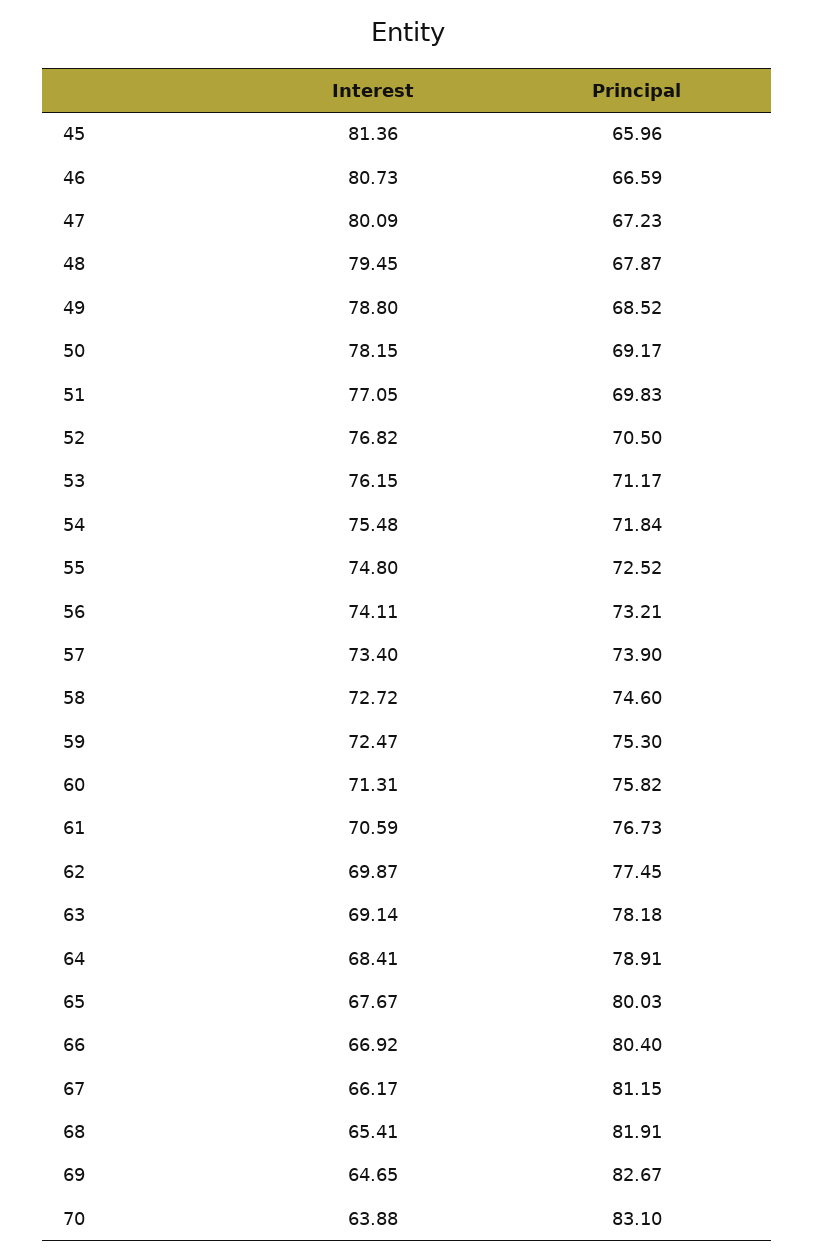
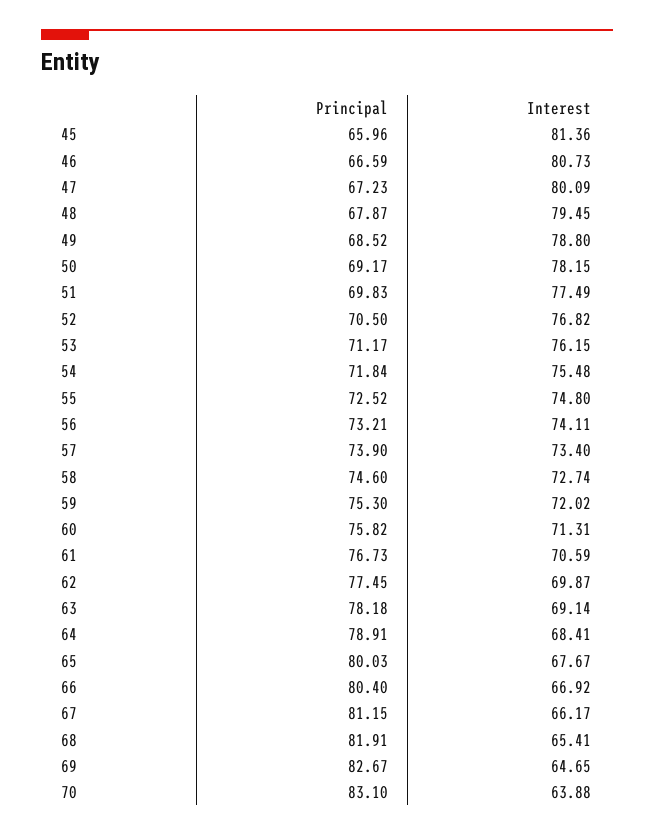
Interest, 51: 77.05 -> 77.49
Interest, 58: 72.72 -> 72.74
Interest, 59: 72.47 -> 72.02

